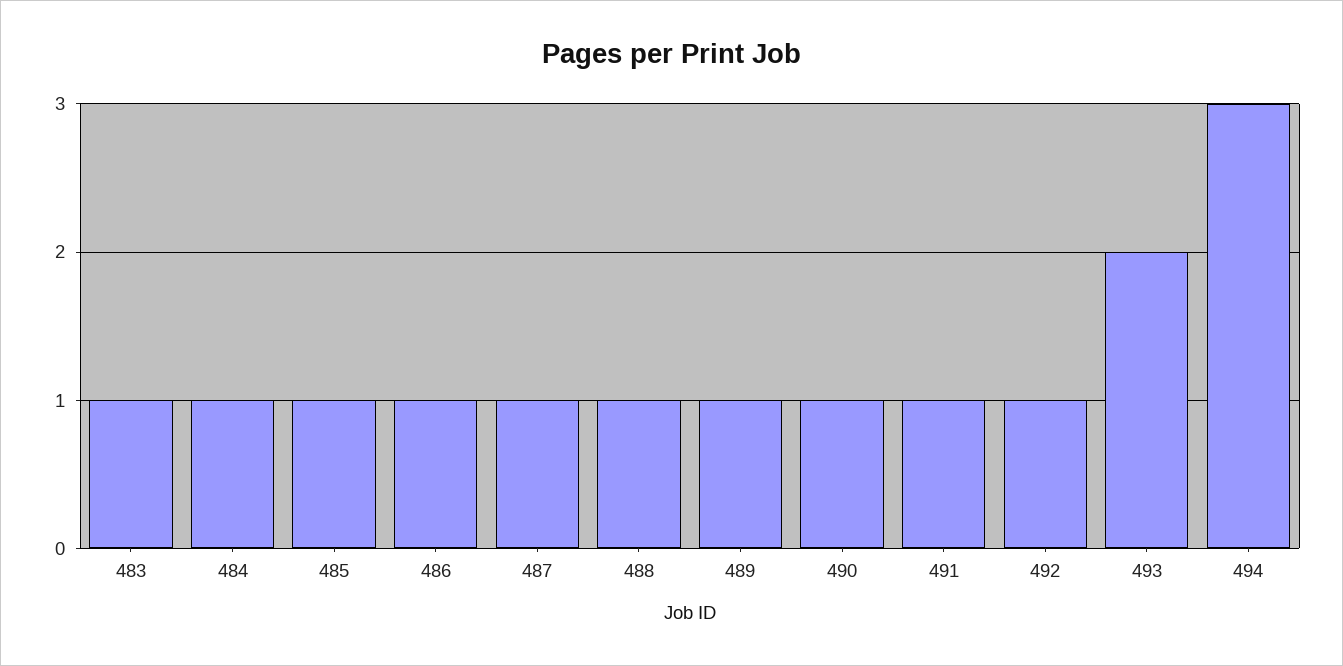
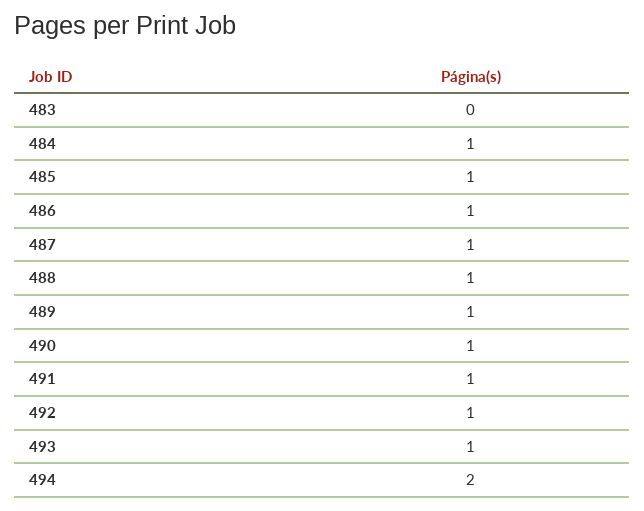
483: 1 -> 0
493: 2 -> 1
494: 3 -> 2

